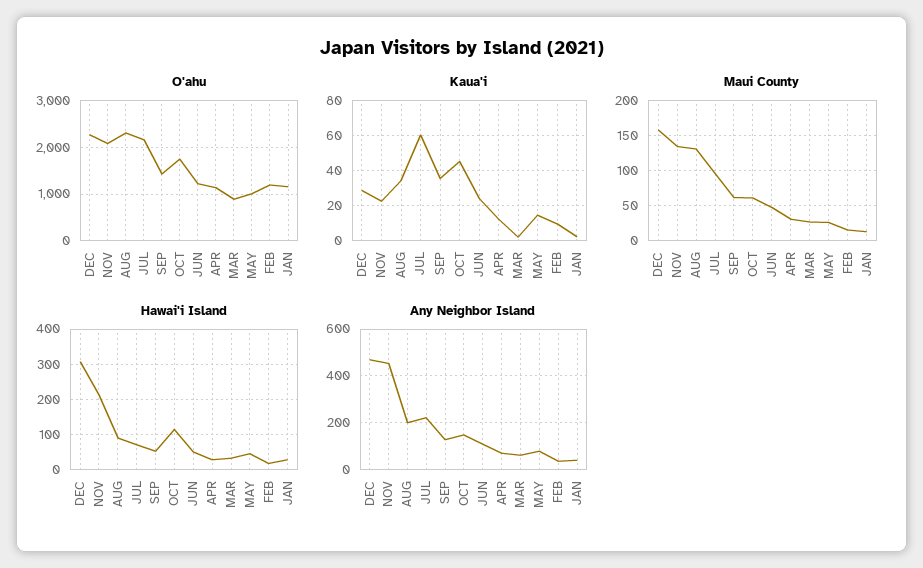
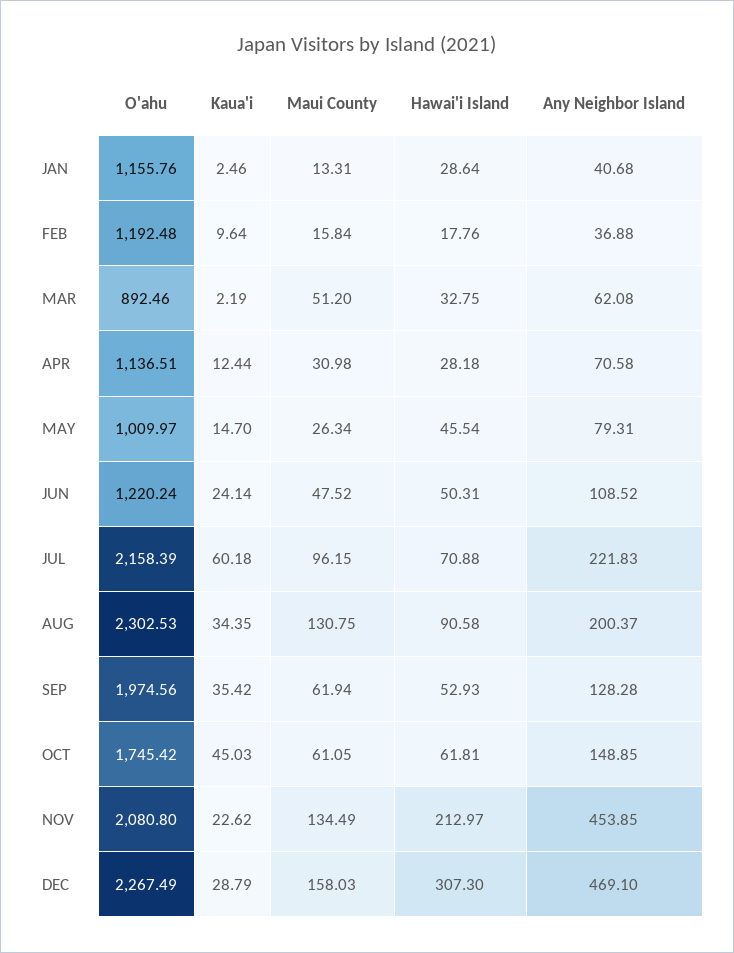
O'ahu, SEP: 1400 -> 1974.56
Maui County, MAR: 30 -> 51.2
Hawai'i Island, OCT: 120 -> 61.81

